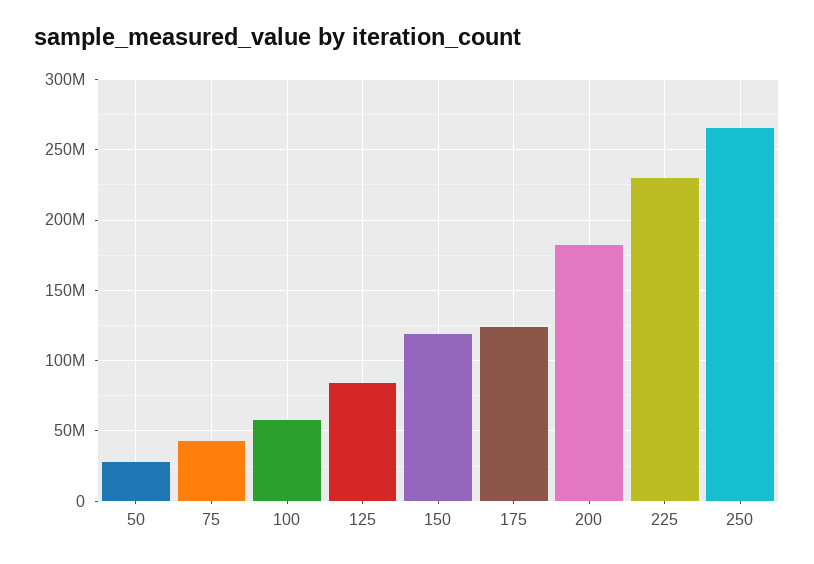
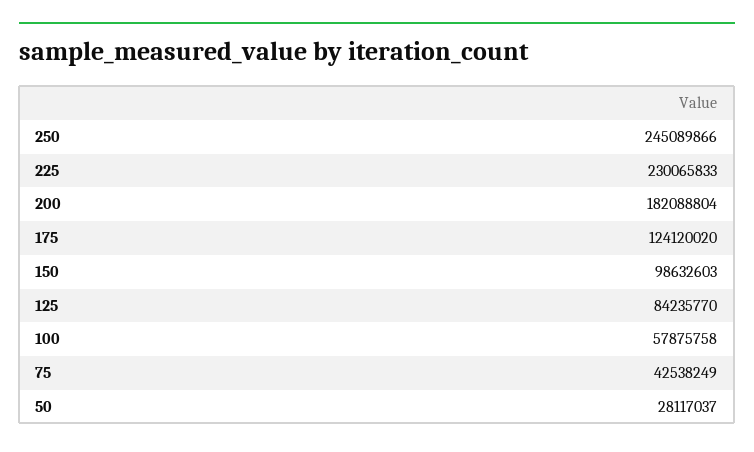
150: 120000000 -> 98632603
250: 265000000 -> 245089866

